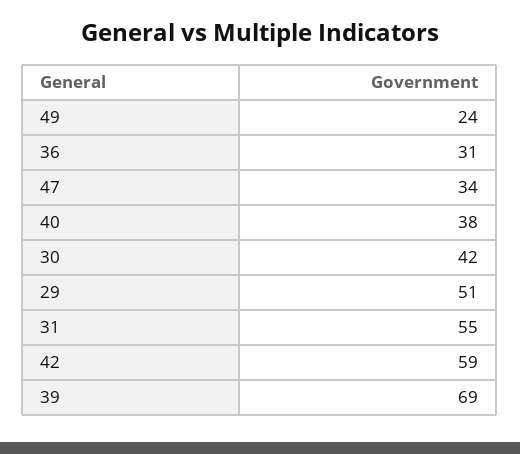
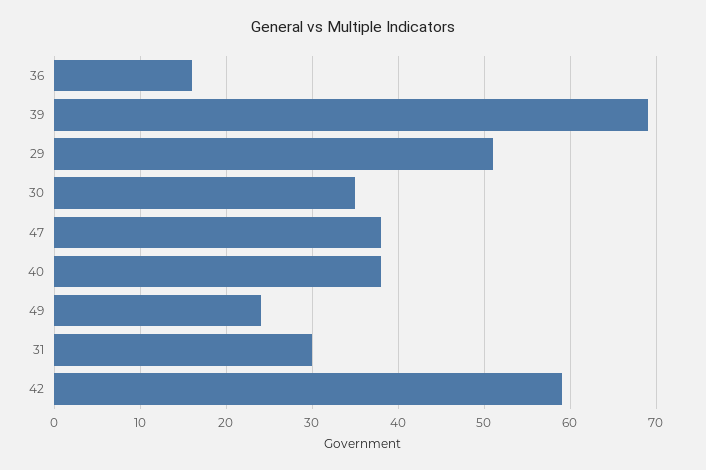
36: 31 -> 16
47: 34 -> 38
30: 42 -> 35
31: 55 -> 30

